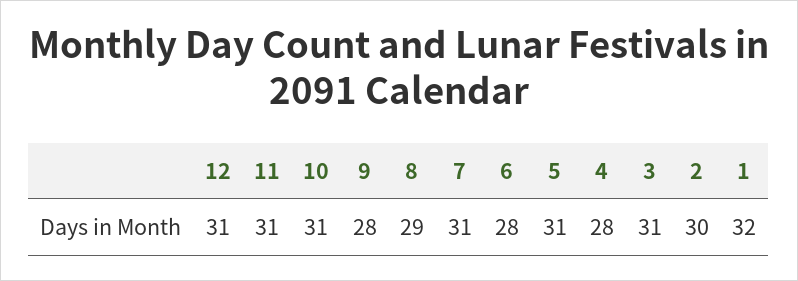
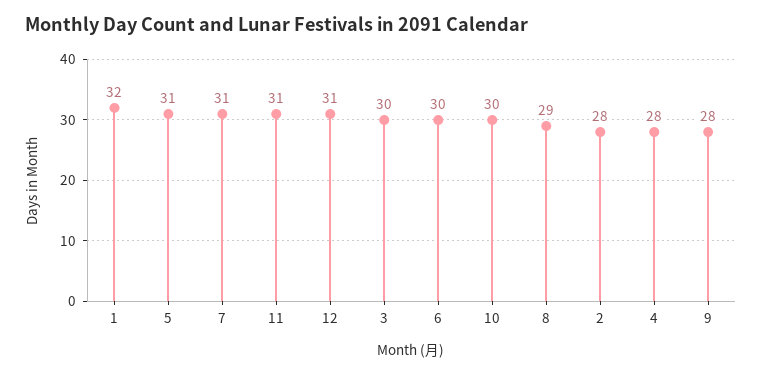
10: 31 -> 30
6: 28 -> 30
3: 31 -> 30
2: 30 -> 28

